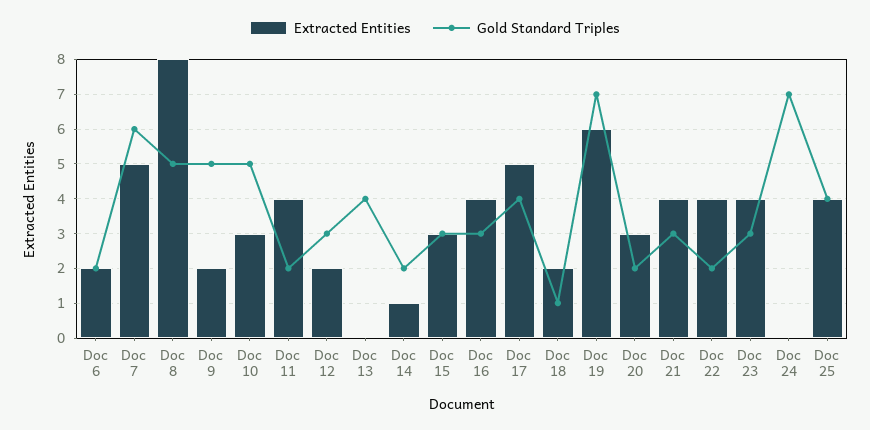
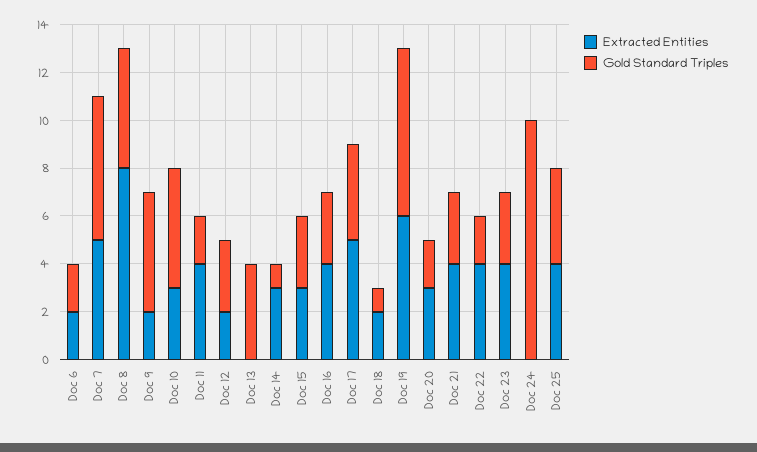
Extracted Entities, Doc 14: 1 -> 3
Gold Standard Triples, Doc 14: 2 -> 1
Gold Standard Triples, Doc 24: 7 -> 10

